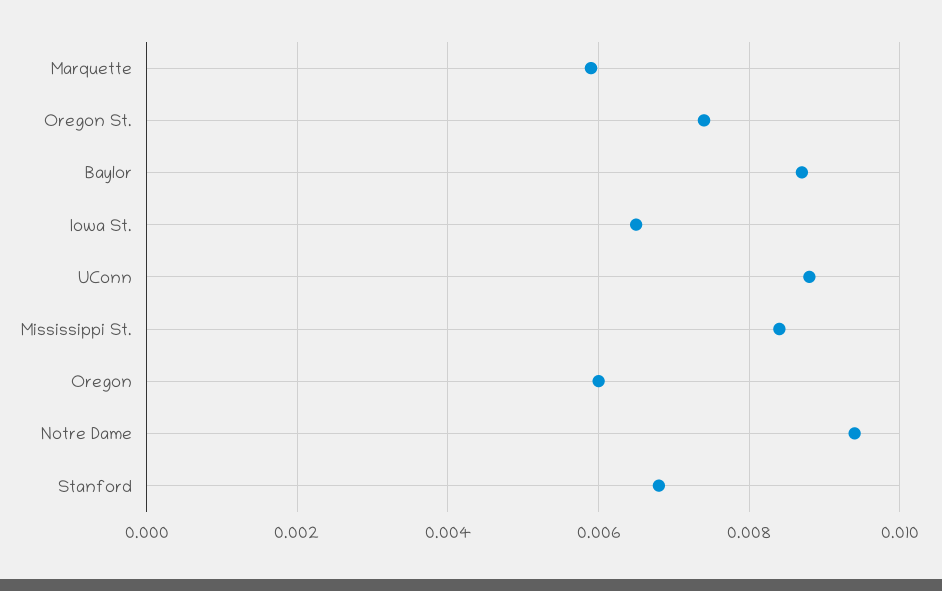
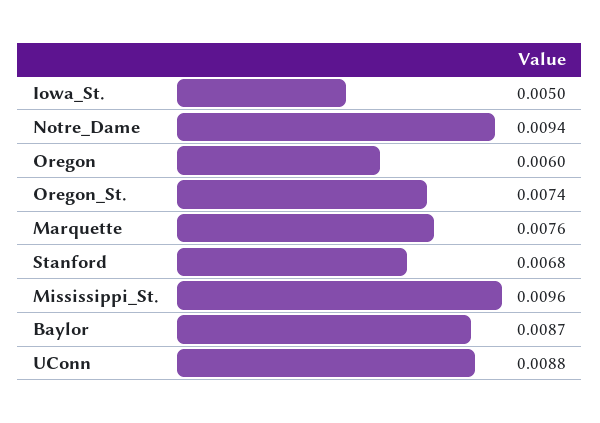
Marquette: 0.006 -> 0.0076
Iowa St.: 0.0065 -> 0.005
Mississippi St.: 0.0085 -> 0.0096

